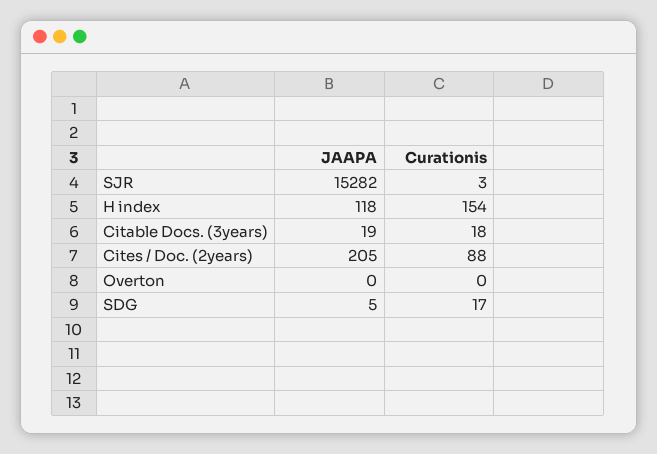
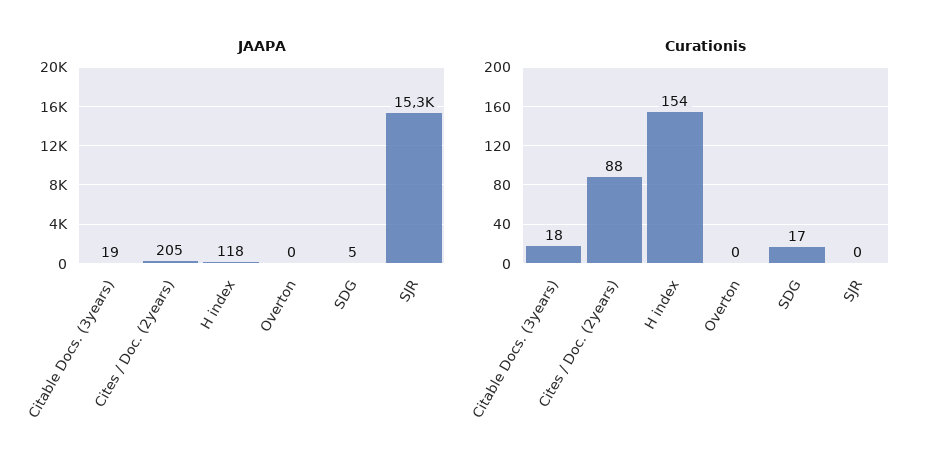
Curationis, SJR: 3 -> 0

